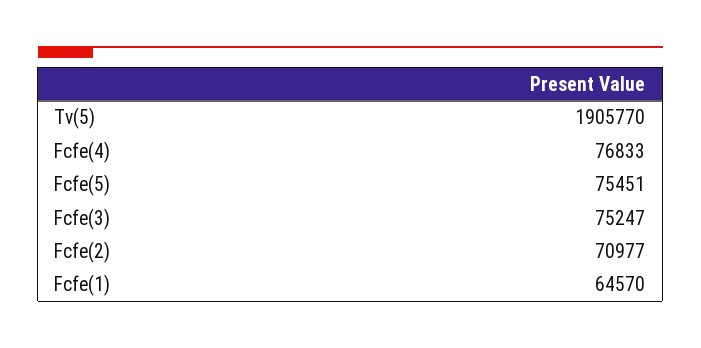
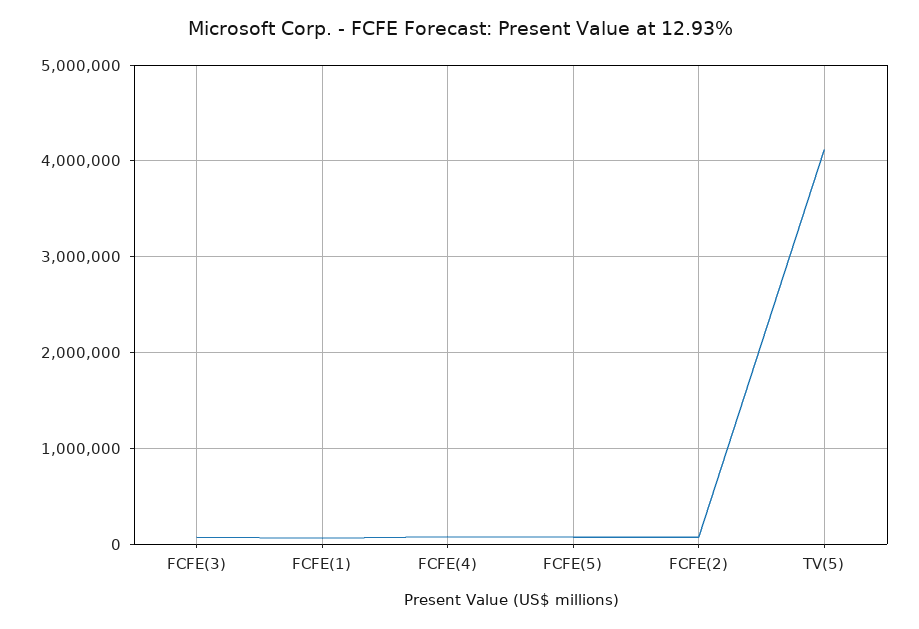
Tv(5): 1905770 -> 4100000

